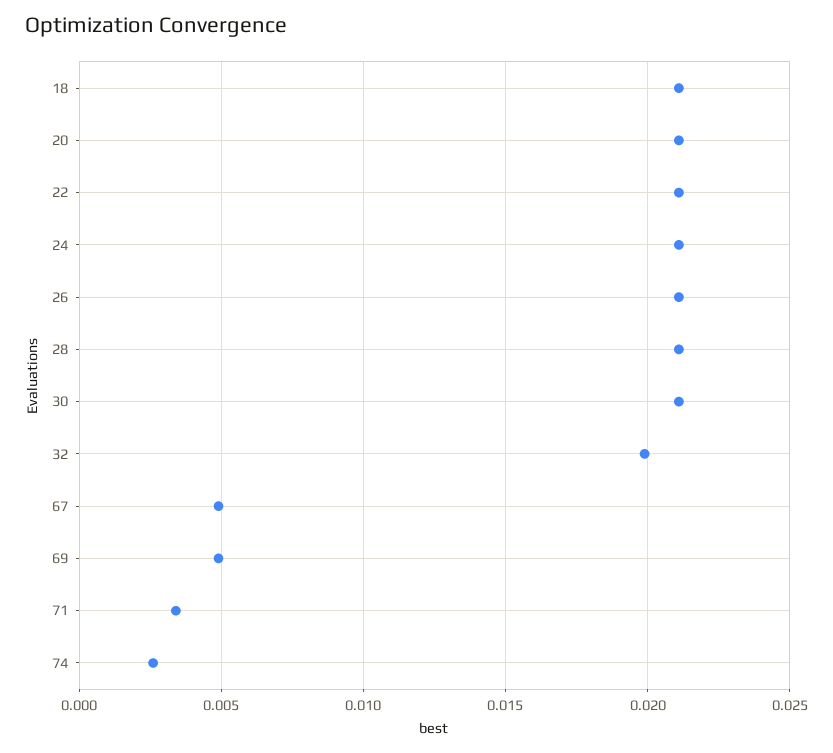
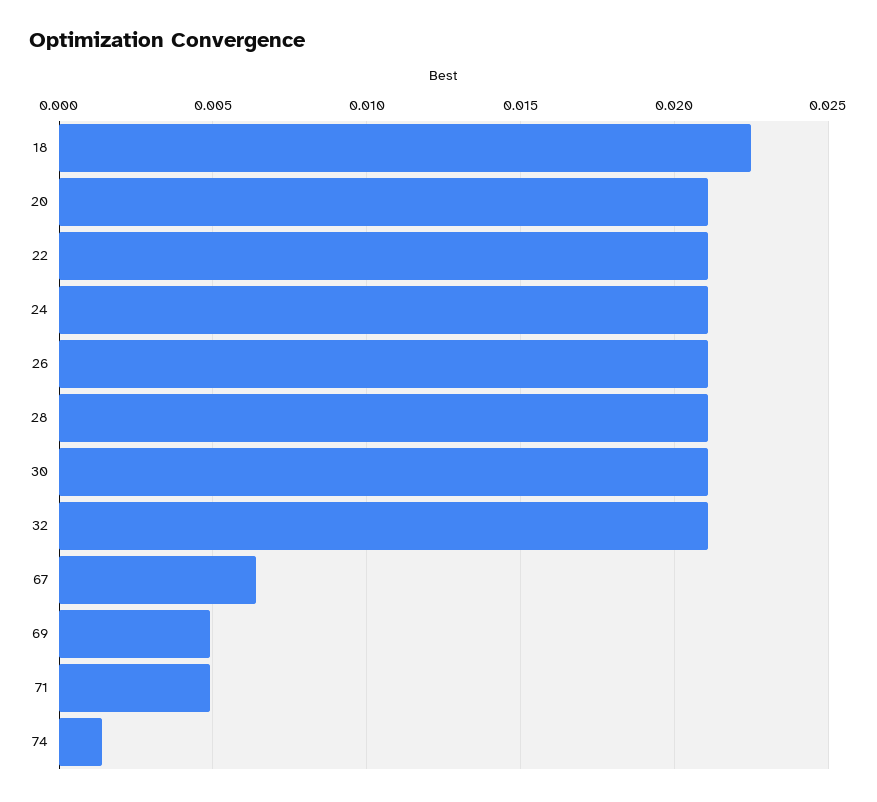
18: 0.021 -> 0.0225
32: 0.02 -> 0.021
67: 0.005 -> 0.0065
71: 0.0035 -> 0.005
74: 0.0025 -> 0.0015

